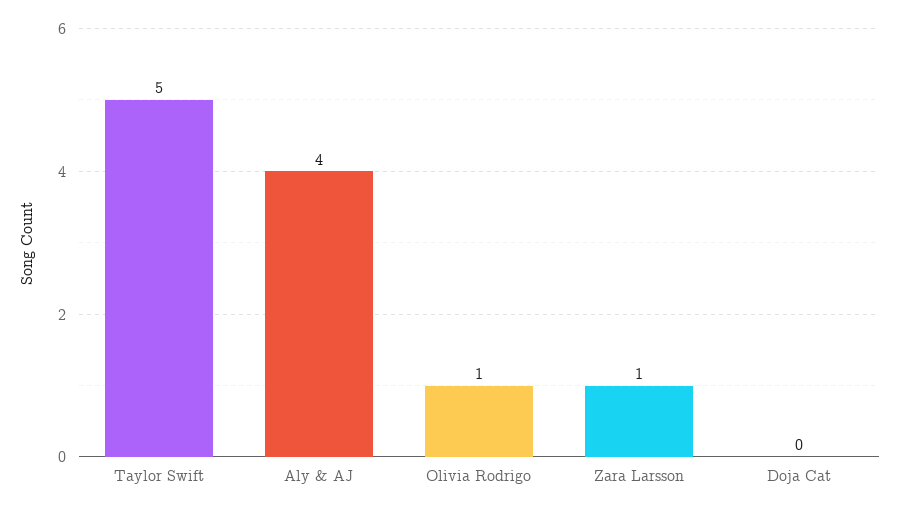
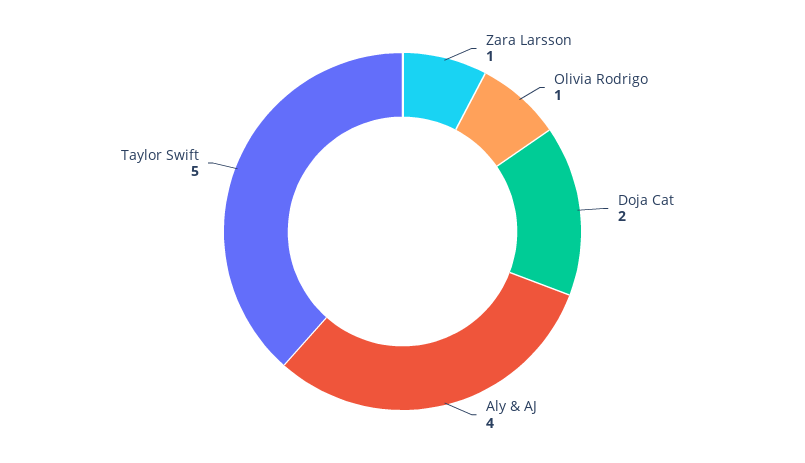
Doja Cat: 0 -> 2

